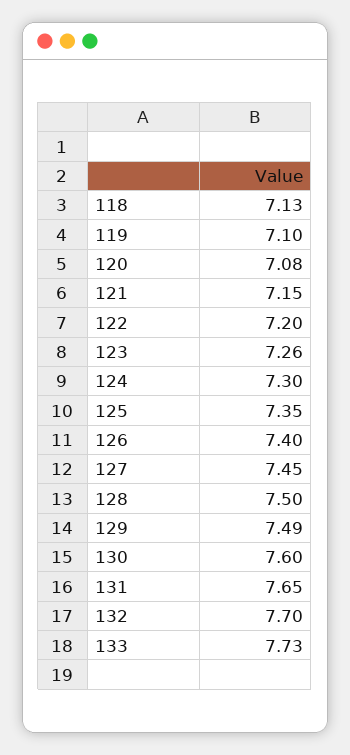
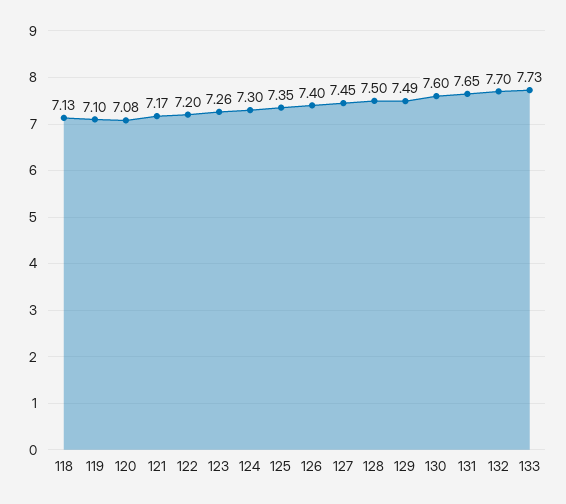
121: 7.15 -> 7.17

